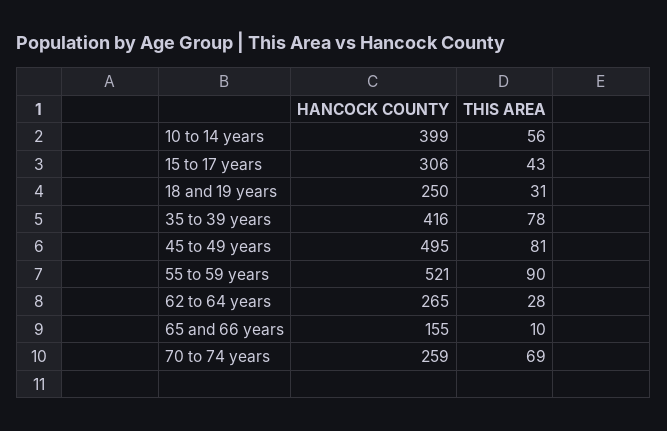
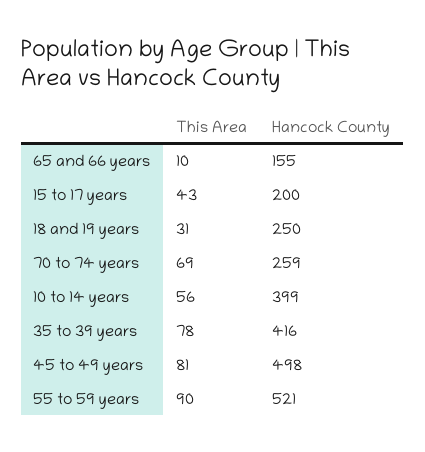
HANCOCK COUNTY, 15 to 17 years: 306 -> 200
HANCOCK COUNTY, 45 to 49 years: 495 -> 498
HANCOCK COUNTY, 62 to 64 years: 265 -> none
THIS AREA, 62 to 64 years: 28 -> none

